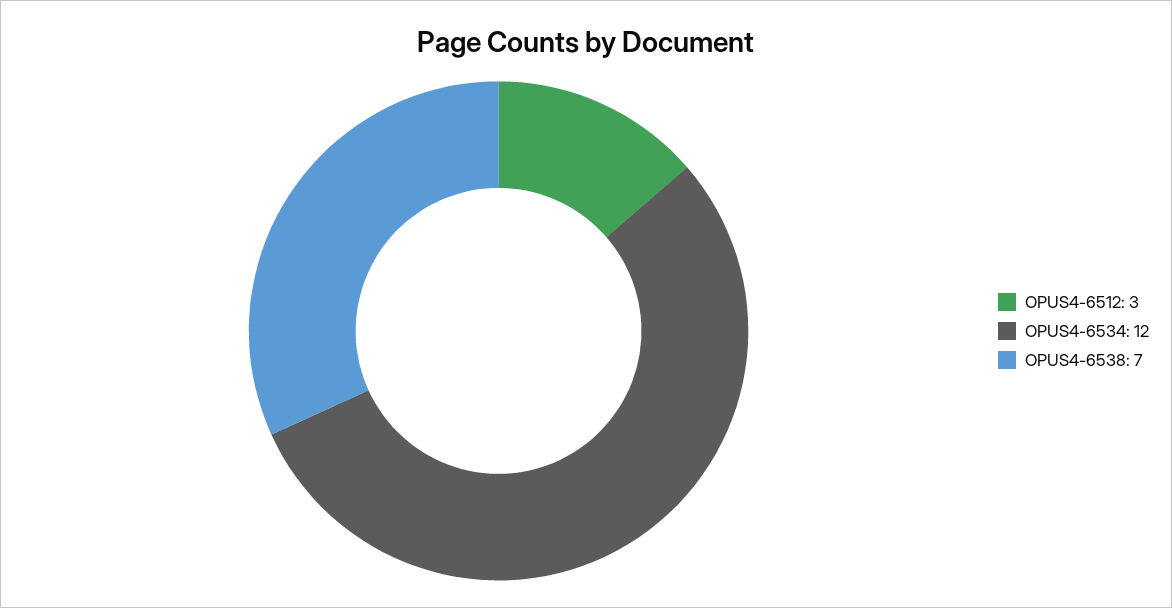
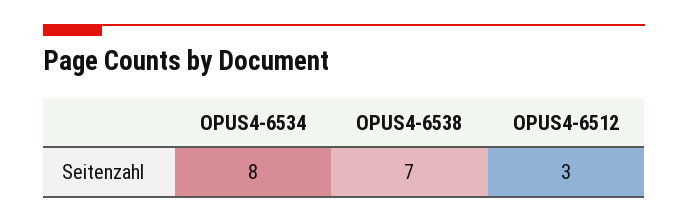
OPUS4-6534: 12 -> 8

